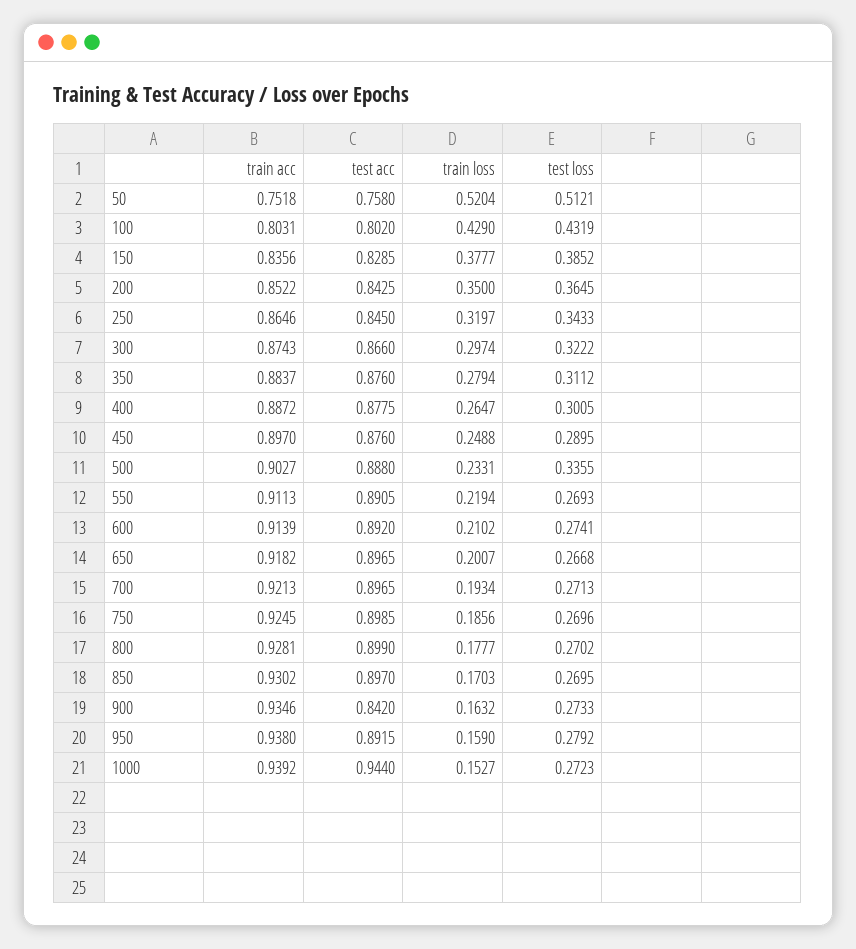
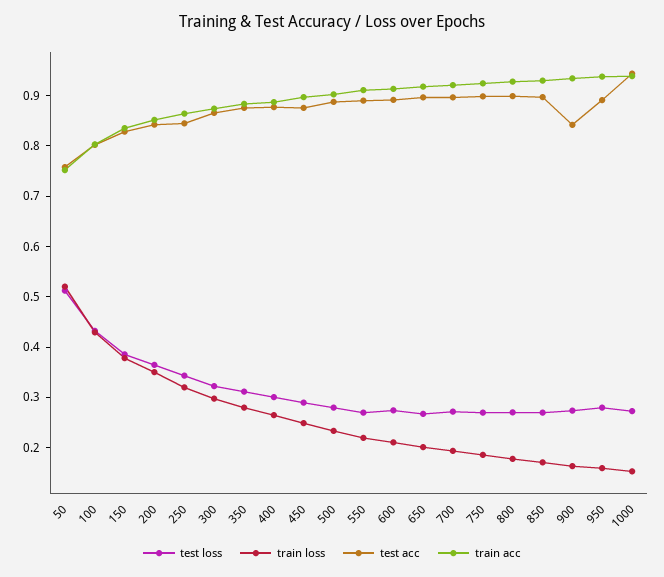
test loss, 500: 0.3355 -> 0.28

